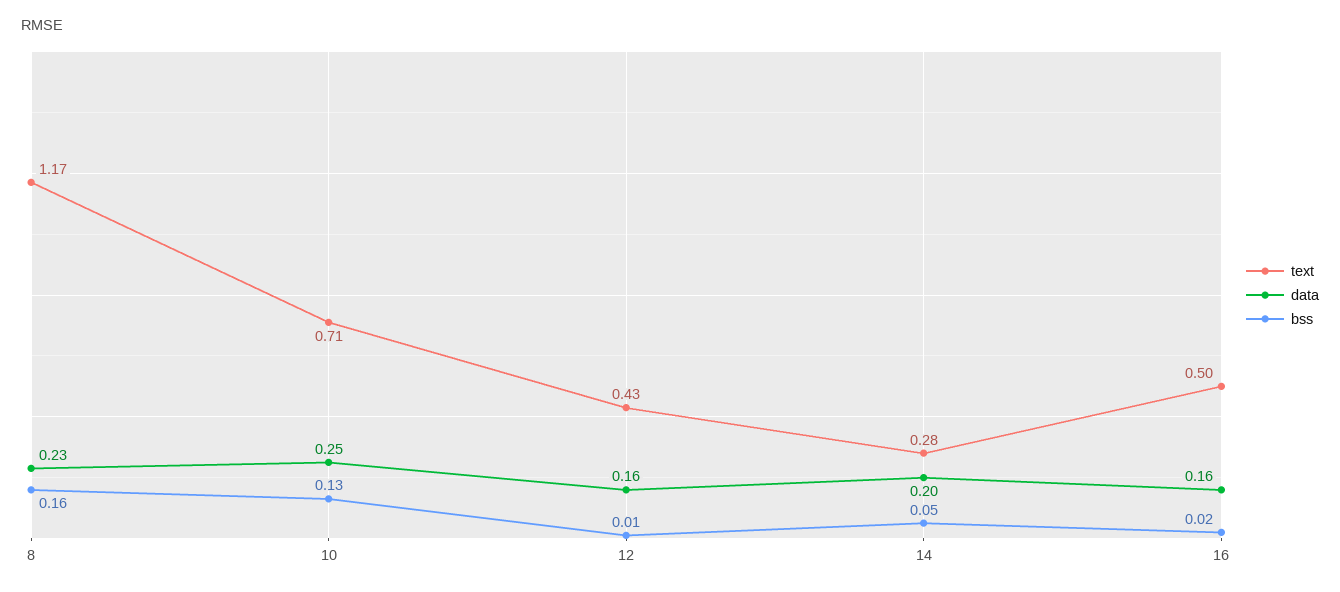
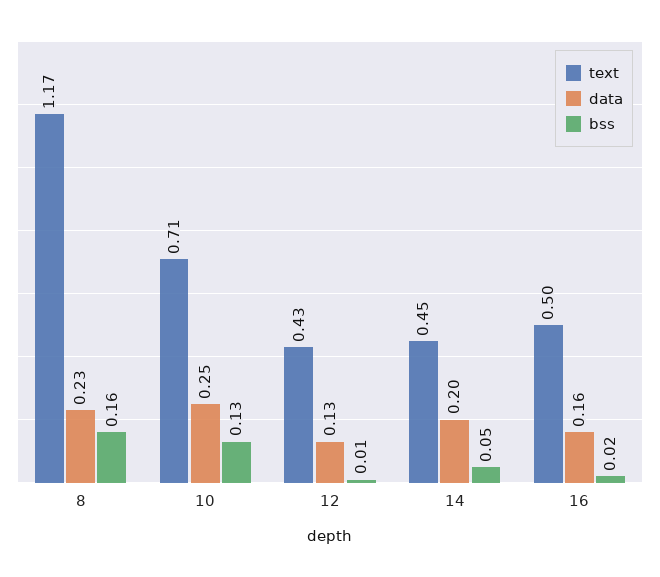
data, 12: 0.16 -> 0.13
text, 14: 0.28 -> 0.45

